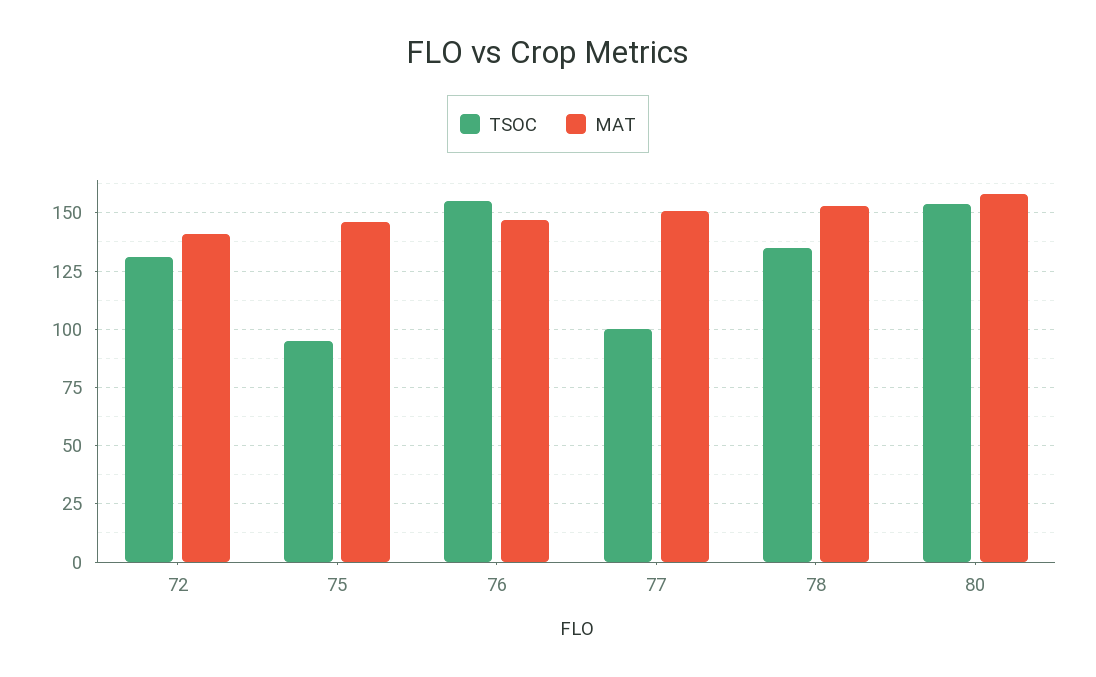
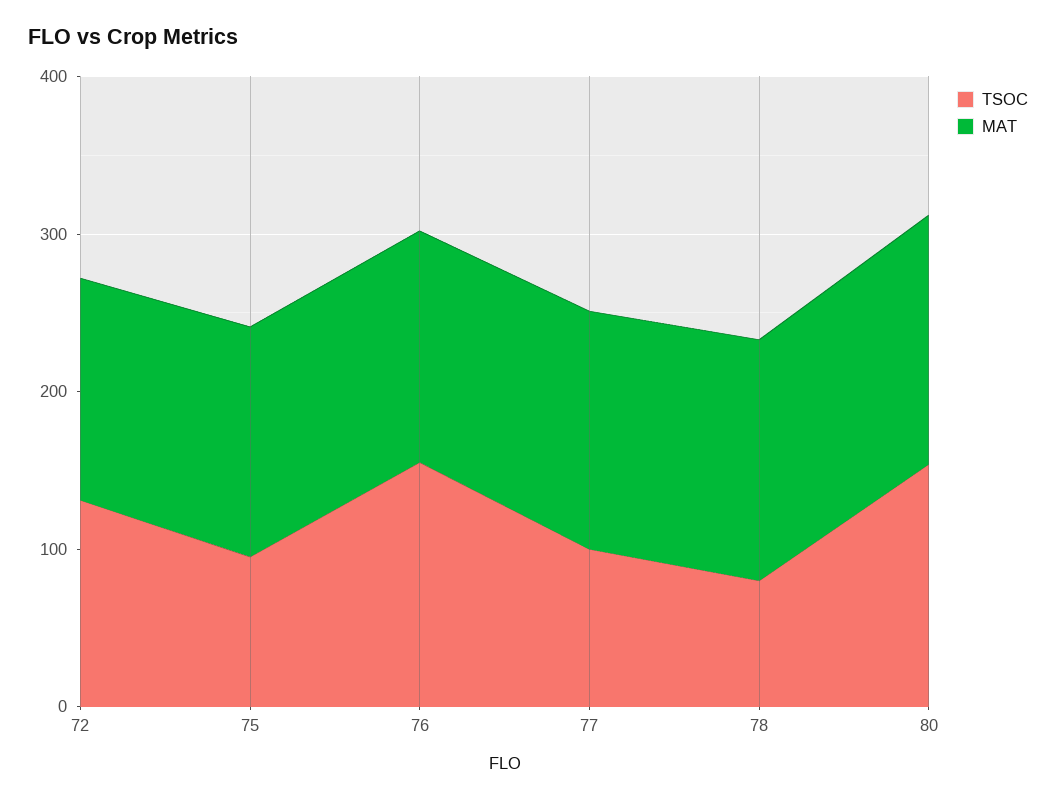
TSOC, 78: 135 -> 80

